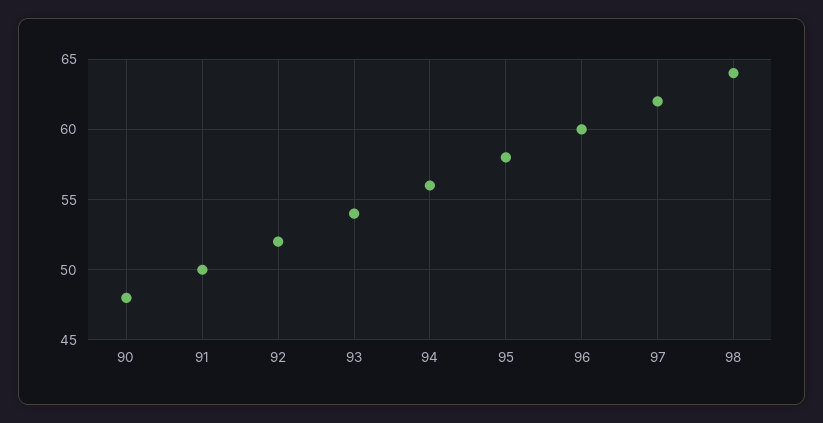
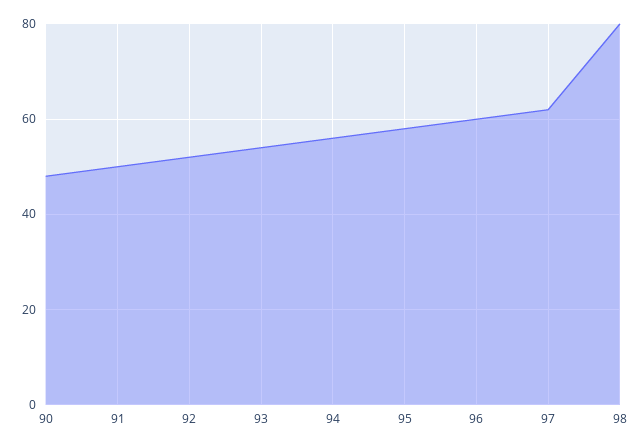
98: 64 -> 80

